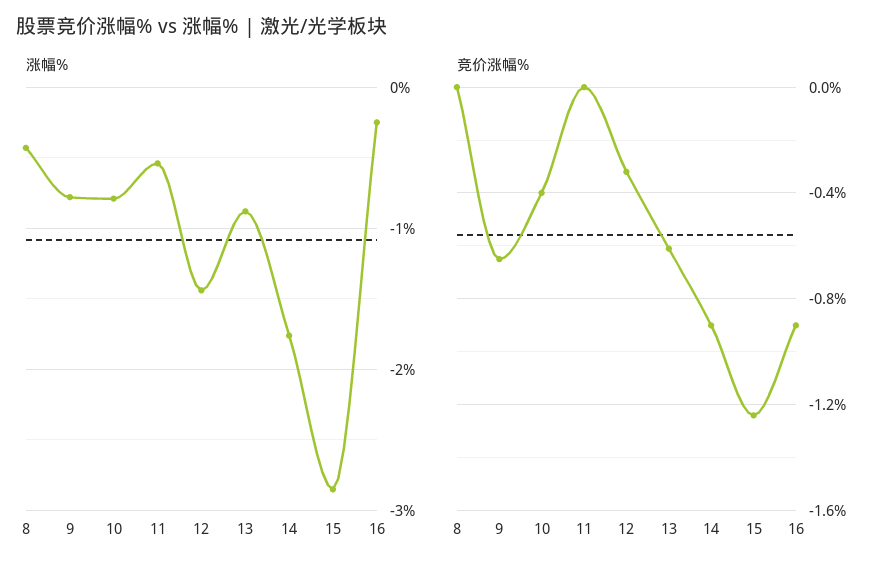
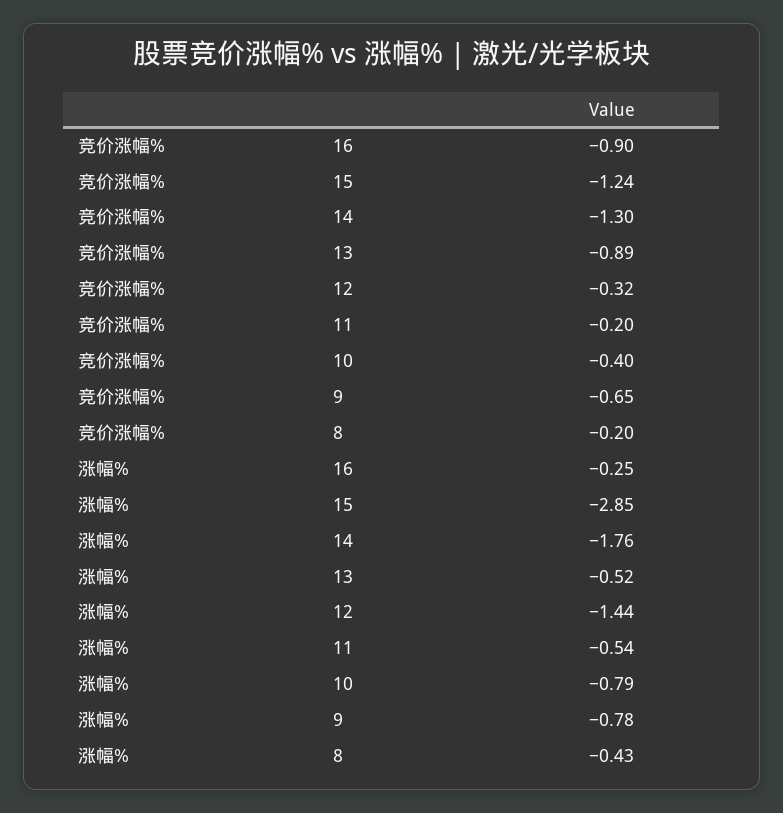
涨幅%, 13: -0.9 -> -0.52
竞价涨幅%, 8: 0 -> -0.2
竞价涨幅%, 11: 0 -> -0.2
竞价涨幅%, 13: -0.6 -> -0.89
竞价涨幅%, 14: -0.9 -> -1.3

